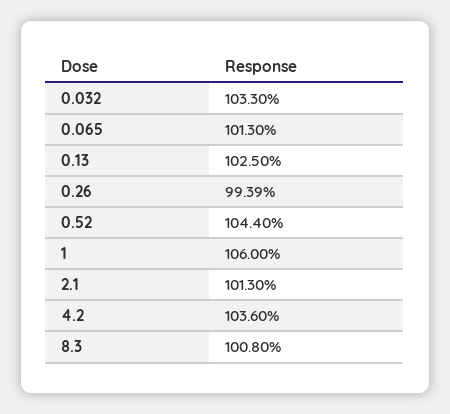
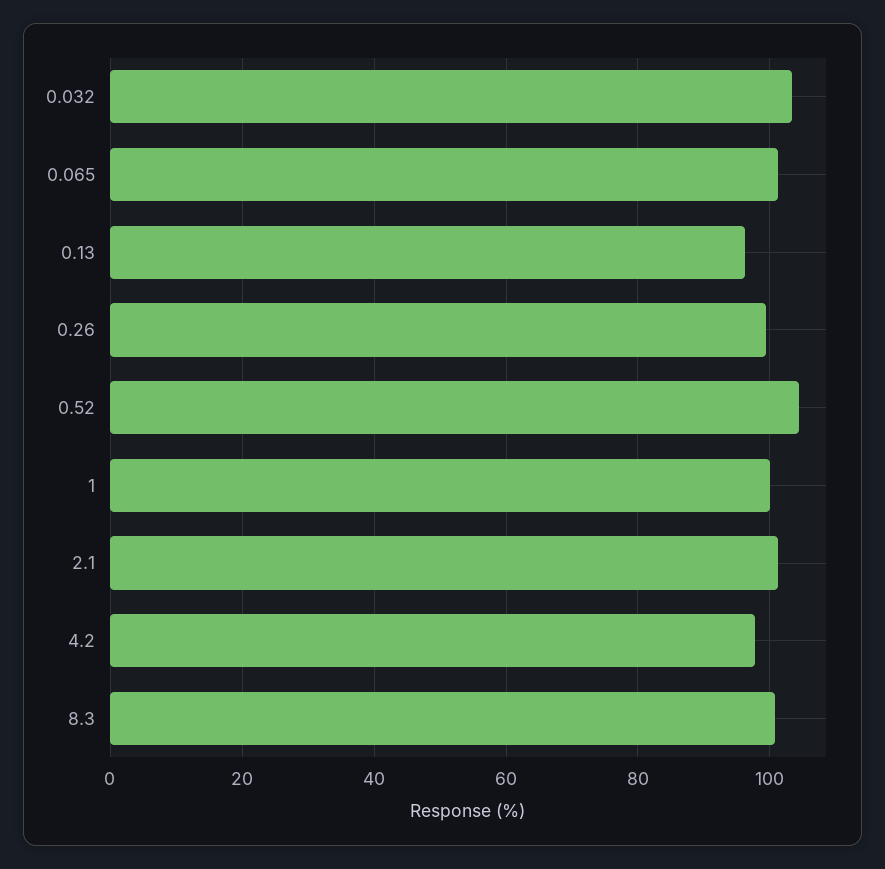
0.13: 102.5 -> 96
1: 106 -> 100
4.2: 103.6 -> 98

